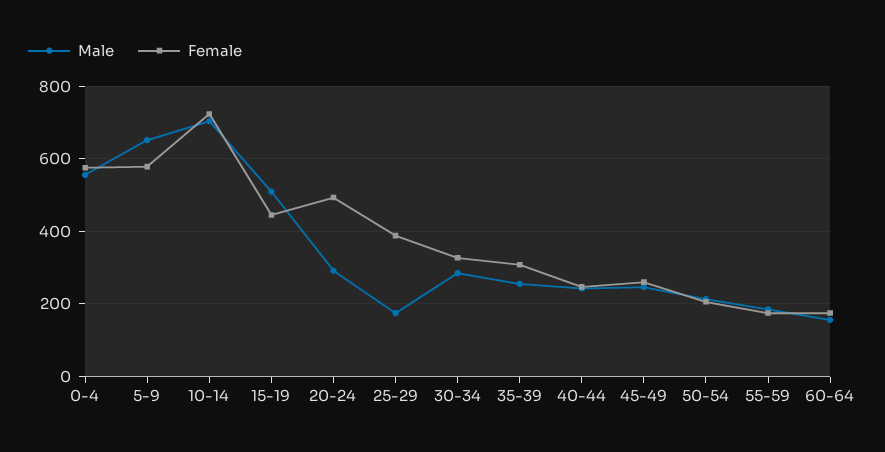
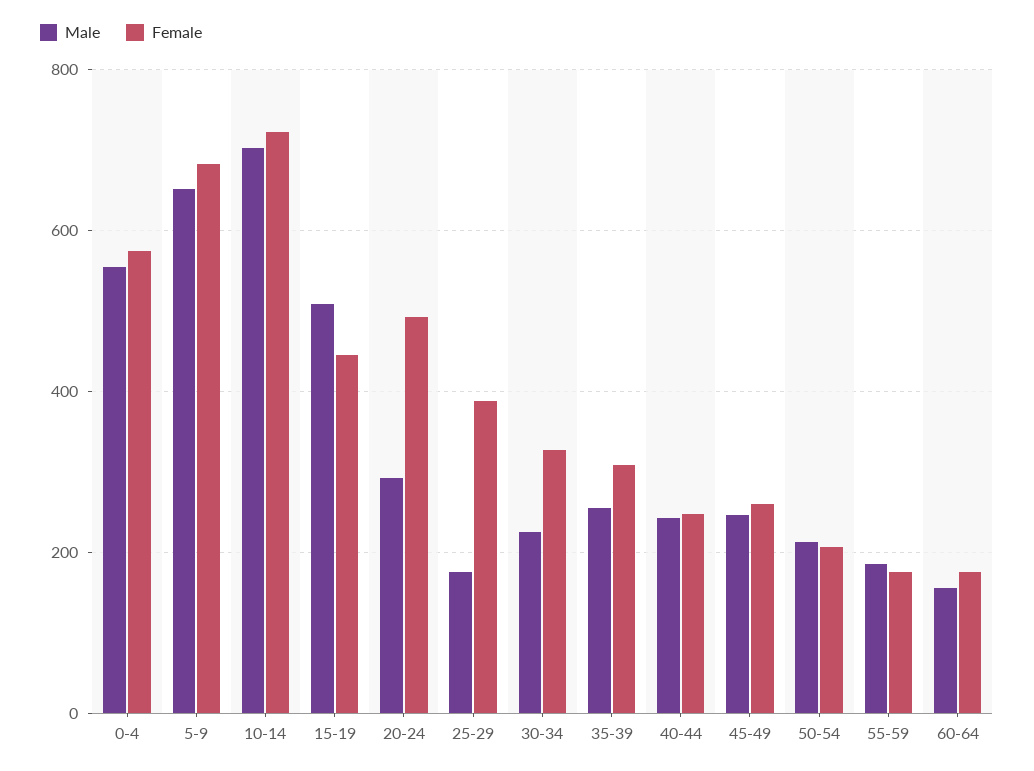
Female, 5-9: 580 -> 680
Male, 30-34: 280 -> 220

